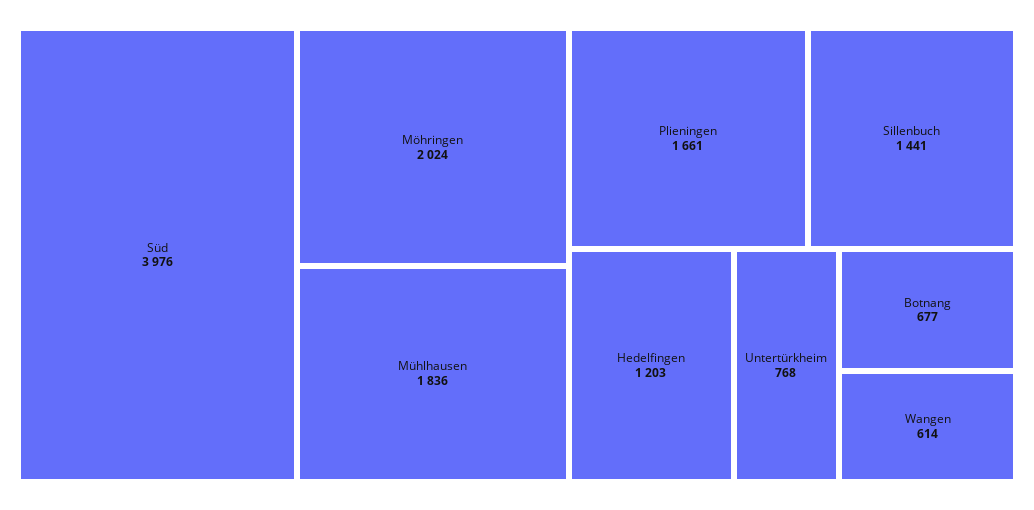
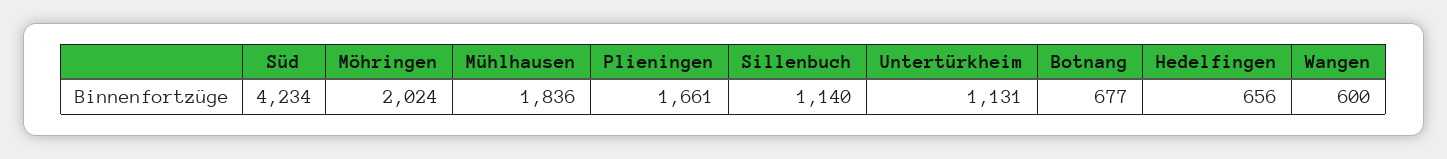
Süd: 3976 -> 4234
Sillenbuch: 1441 -> 1140
Hedelfingen: 1203 -> 656
Untertürkheim: 768 -> 1131
Wangen: 614 -> 600

